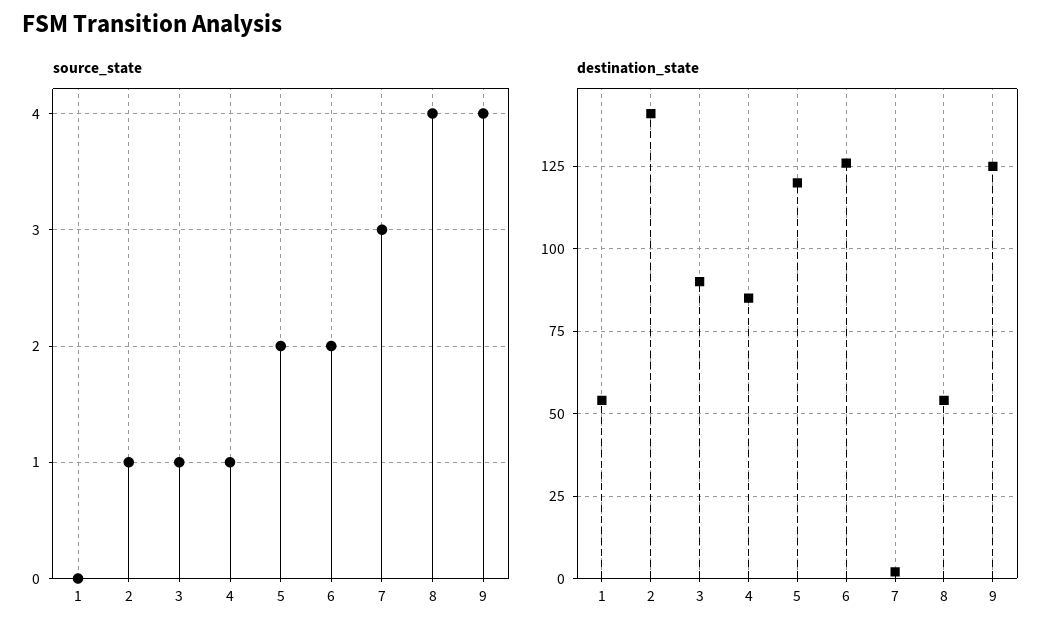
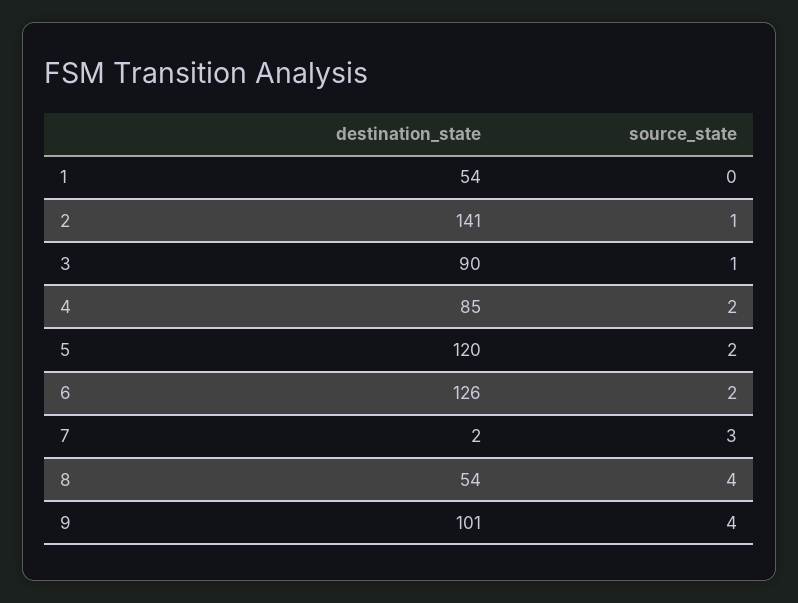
source_state, 4: 1 -> 2
destination_state, 9: 125 -> 101

